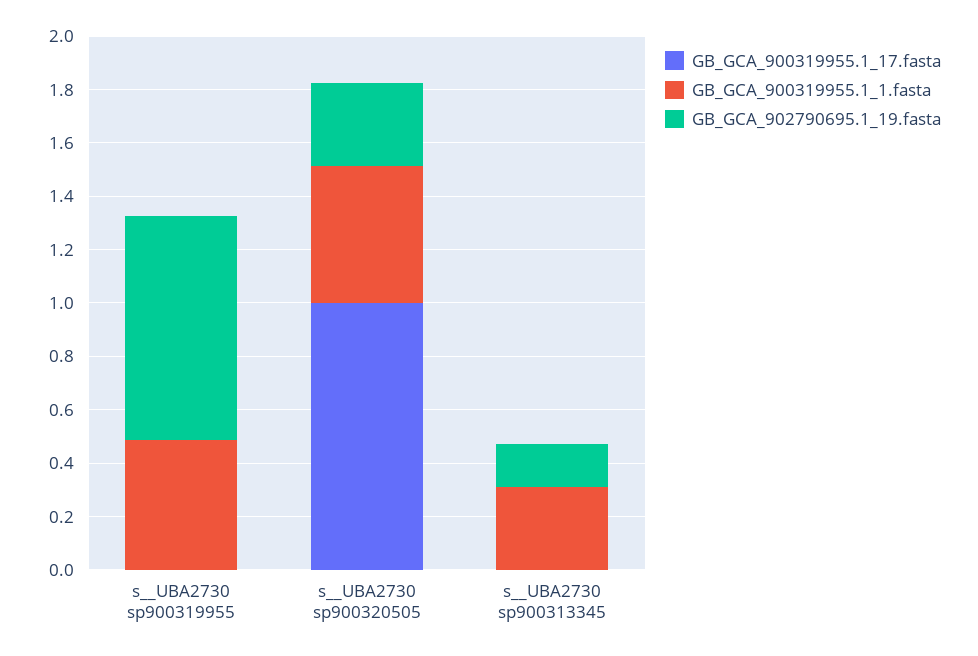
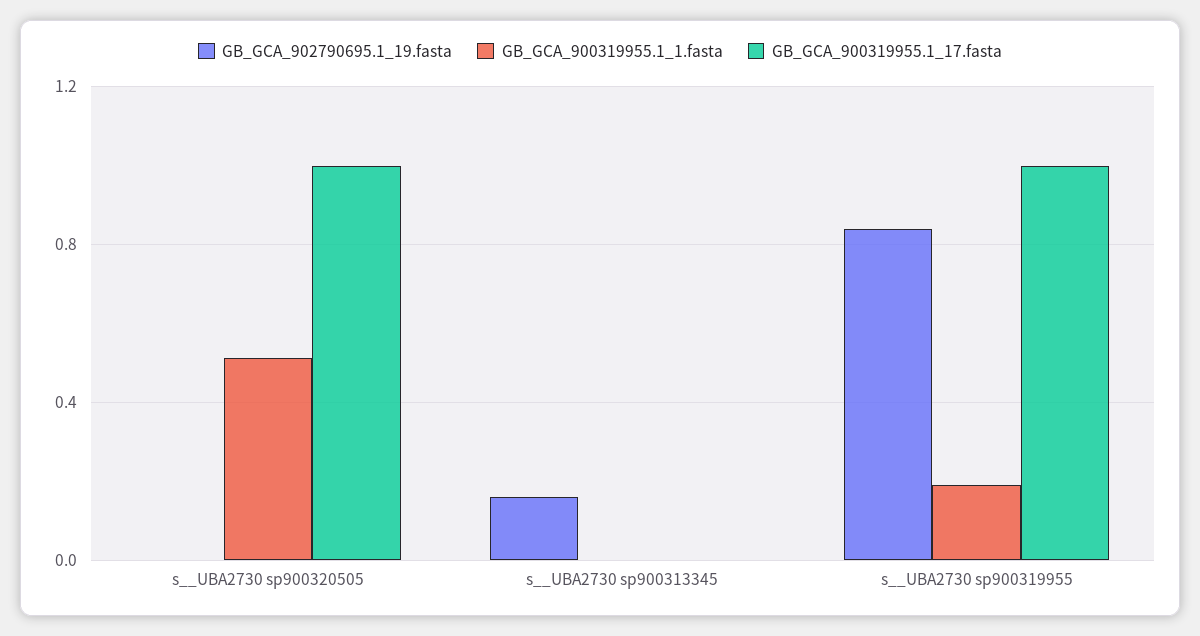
GB_GCA_900319955.1_17.fasta, s__UBA2730 sp900319955: 0 -> 1
GB_GCA_900319955.1_1.fasta, s__UBA2730 sp900319955: 0.5 -> 0.2
GB_GCA_902790695.1_19.fasta, s__UBA2730 sp900320505: 0.3 -> 0
GB_GCA_900319955.1_1.fasta, s__UBA2730 sp900313345: 0.3 -> 0

